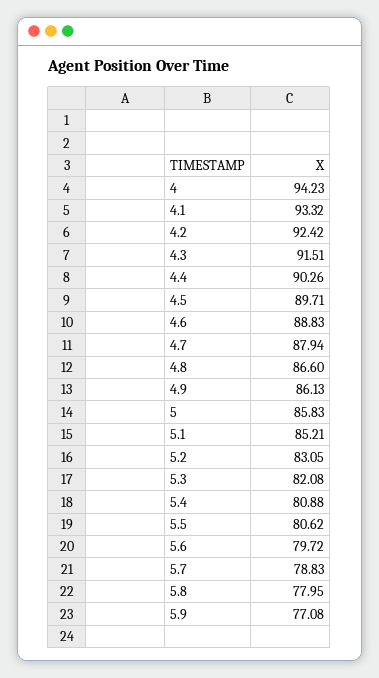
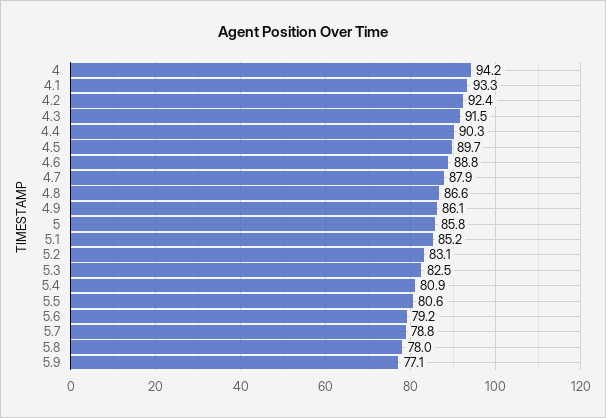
5.3: 82.08 -> 82.5
5.6: 79.72 -> 79.2

